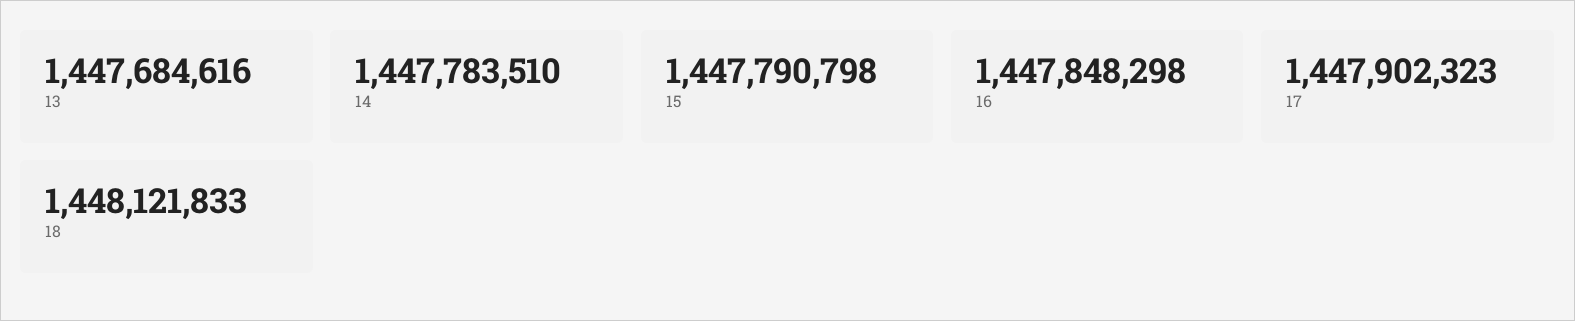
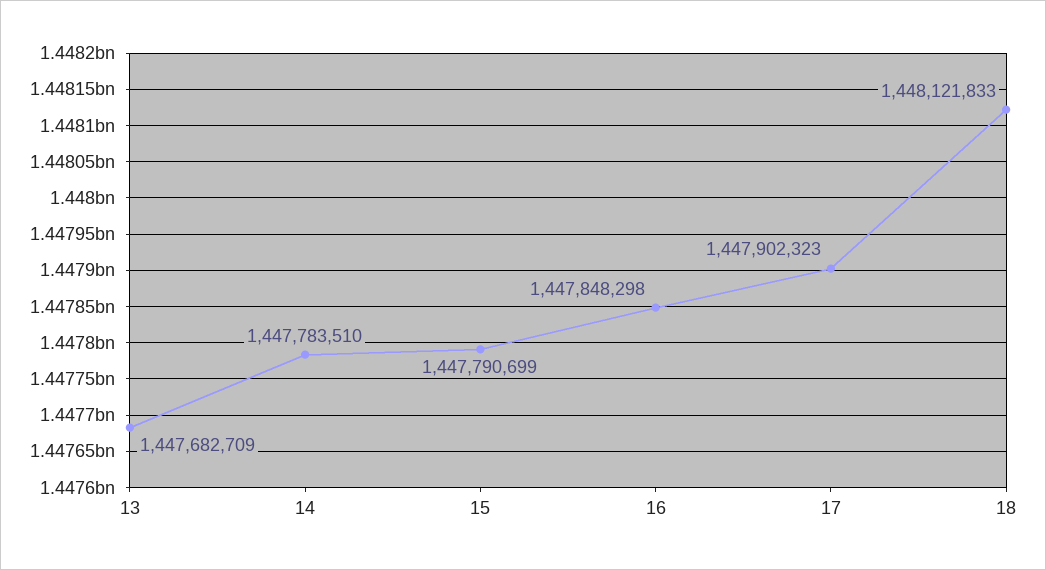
13: 1447684616 -> 1447682709
15: 1447790798 -> 1447790699

